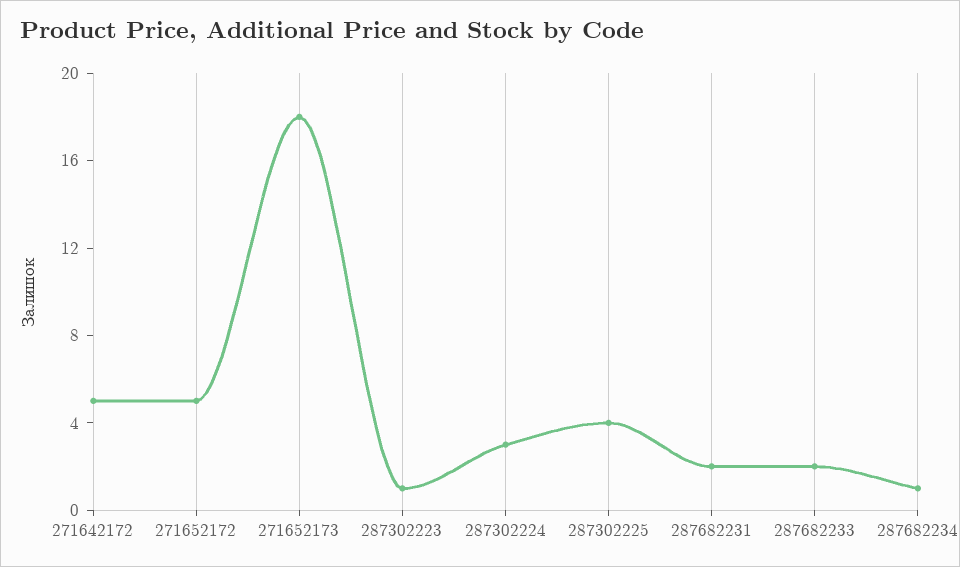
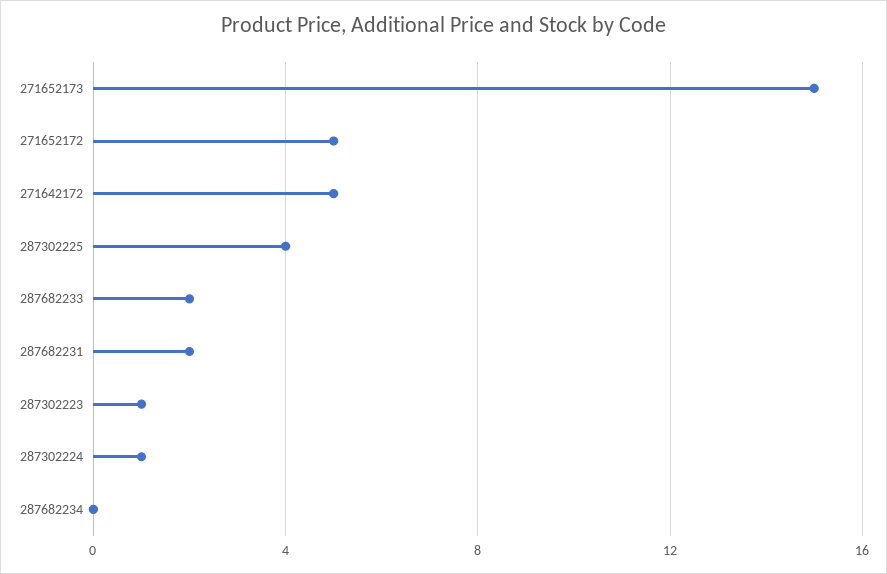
271652173: 18 -> 15
287302224: 3 -> 1
287682234: 1 -> 0

